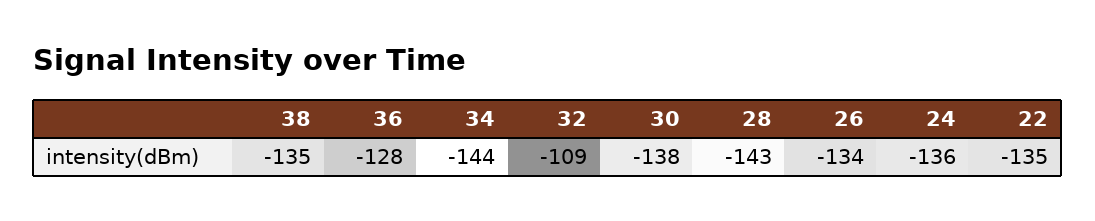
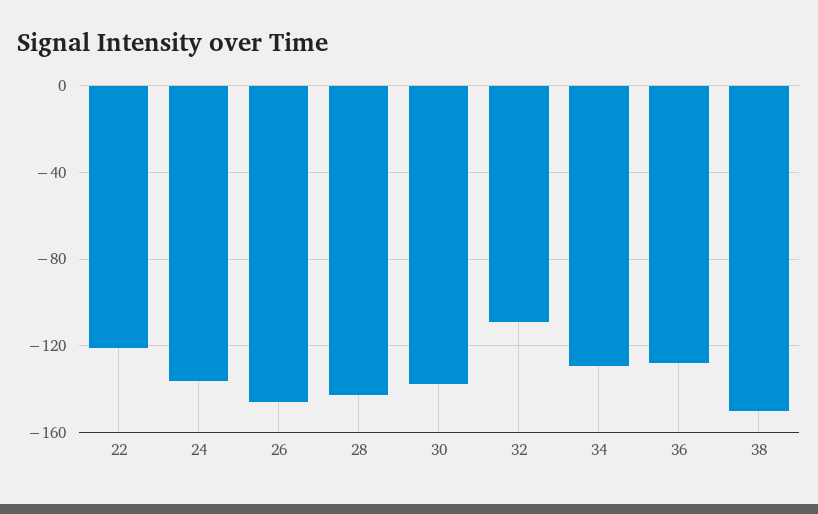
38: -135 -> -150
34: -144 -> -130
26: -134 -> -145
22: -135 -> -120

